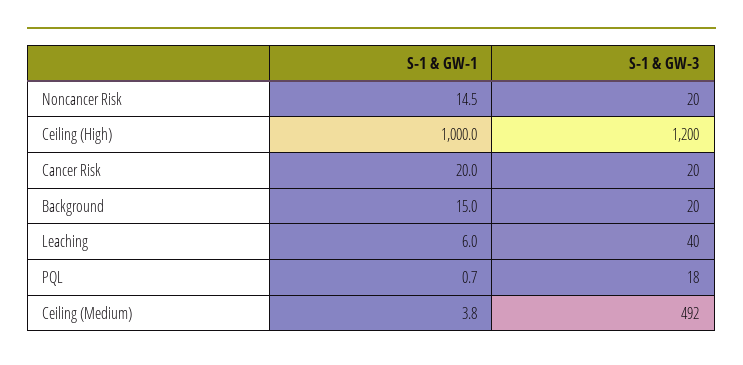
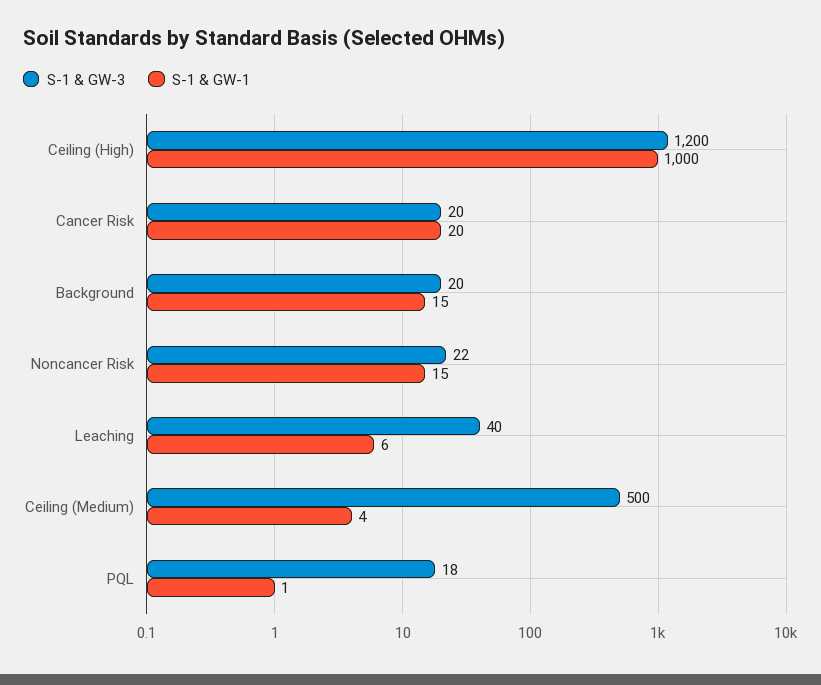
S-1 & GW-3, Noncancer Risk: 20 -> 22
S-1 & GW-3, Ceiling (Medium): 492 -> 500

